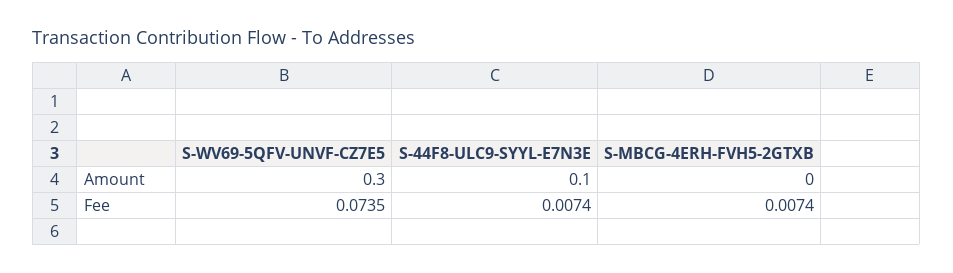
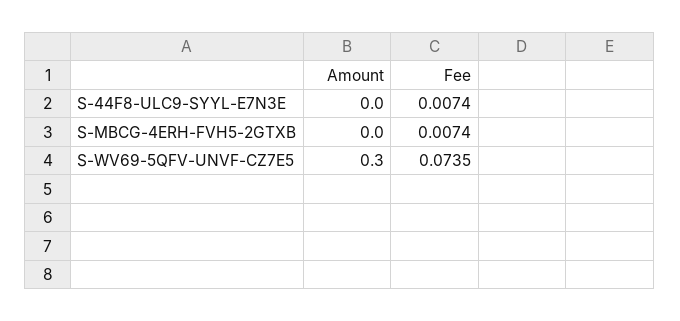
S-44F8-ULC9-SYYL-E7N3E, Amount: 0.1 -> 0

